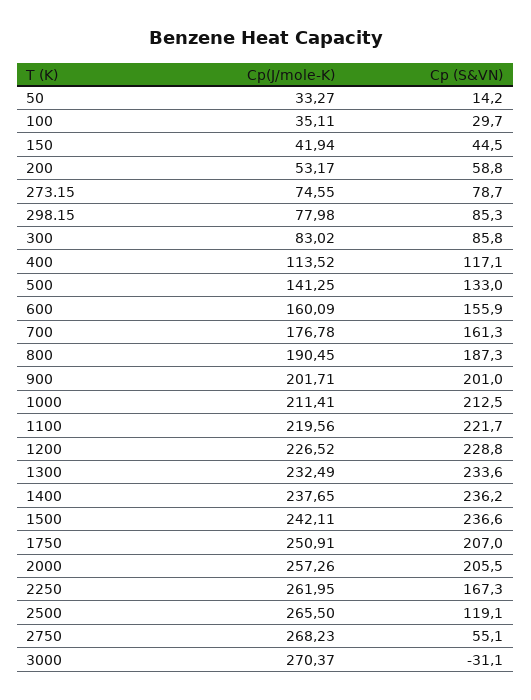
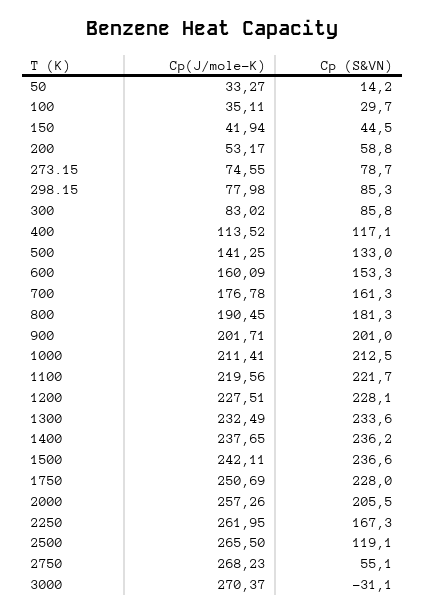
Cp (S&VN), 600: 155.9 -> 153.3
Cp (S&VN), 800: 187.3 -> 181.3
Cp(J/mole-K), 1200: 226.52 -> 227.51
Cp (S&VN), 1200: 228.8 -> 228.1
Cp(J/mole-K), 1750: 250.91 -> 250.69
Cp (S&VN), 1750: 207 -> 228

